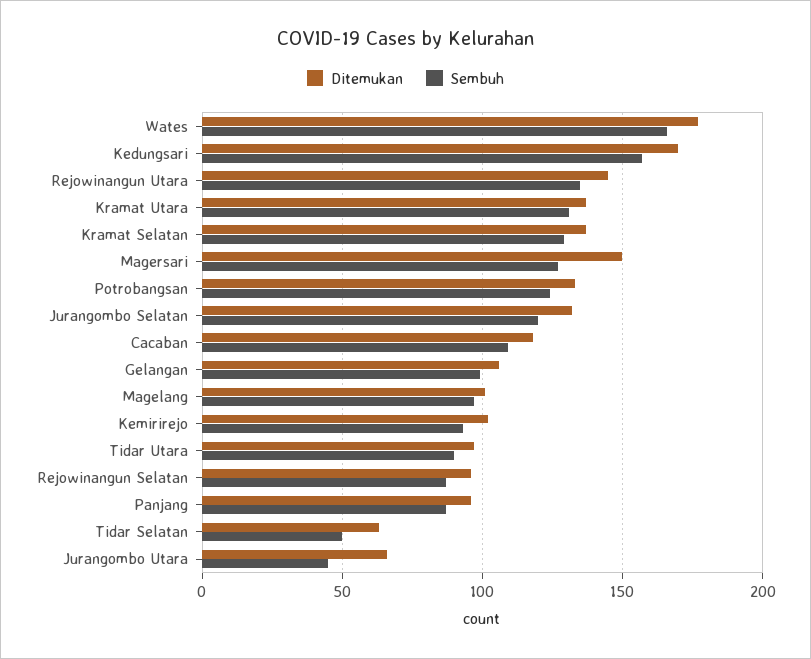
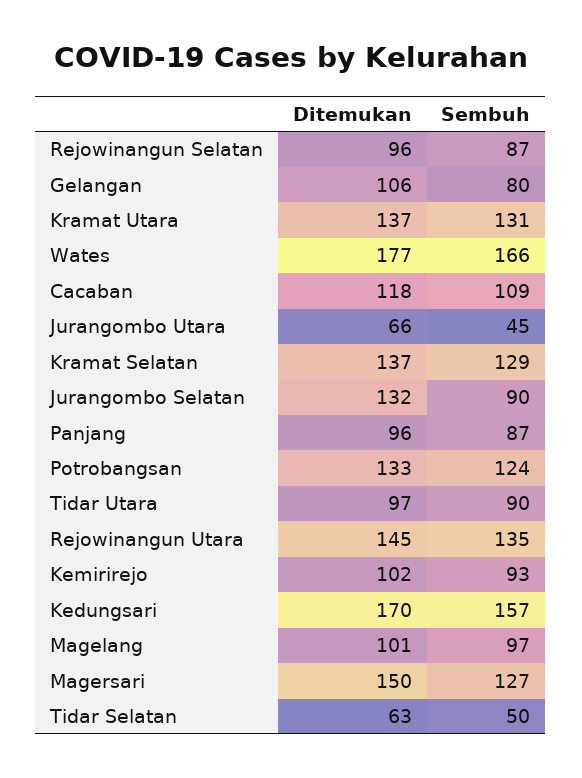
Sembuh, Jurangombo Selatan: 120 -> 90
Sembuh, Gelangan: 100 -> 80

